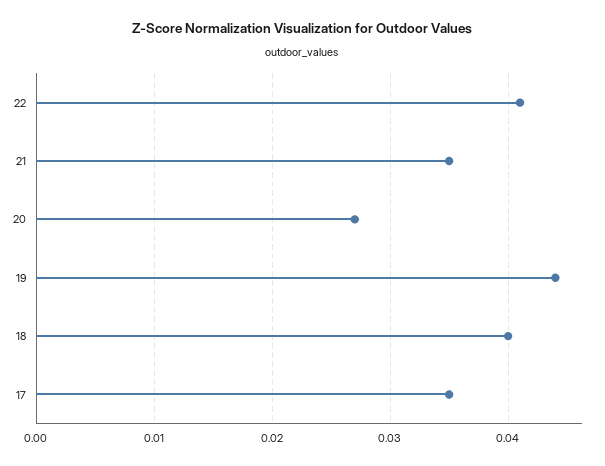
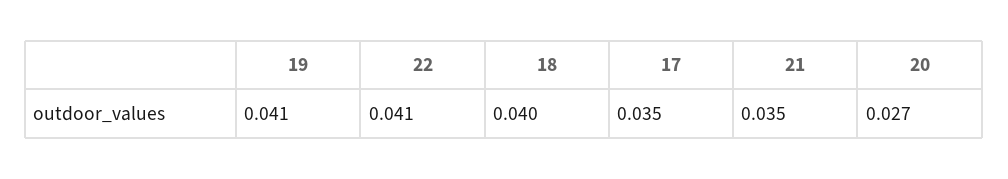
19: 0.044 -> 0.041

